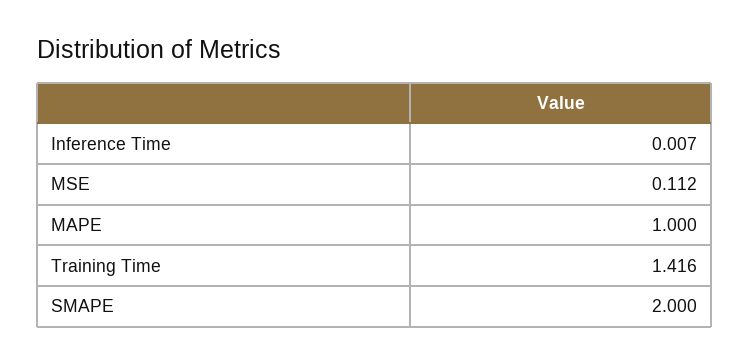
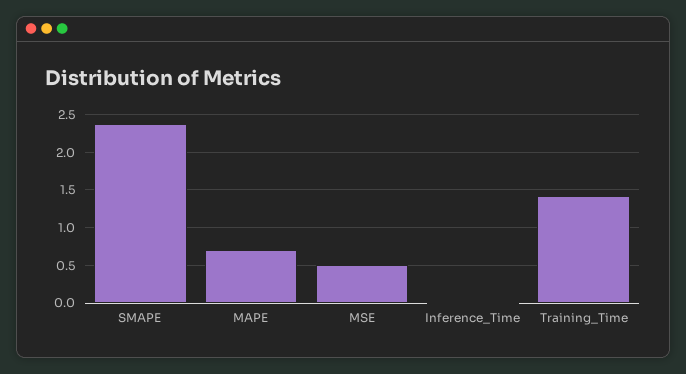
MSE: 0.112 -> 0.5
MAPE: 1 -> 0.7
SMAPE: 2 -> 2.4

